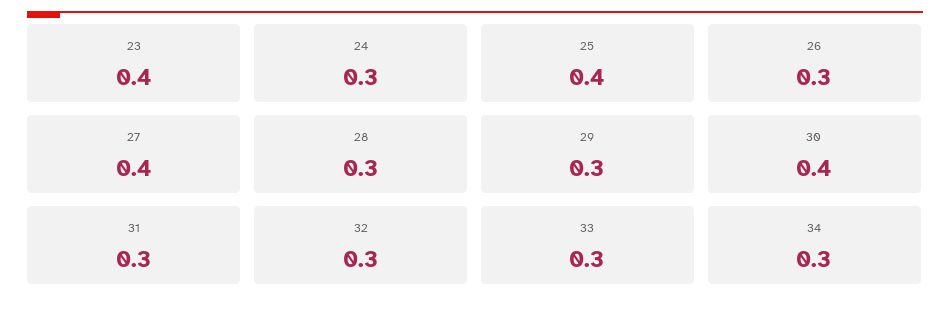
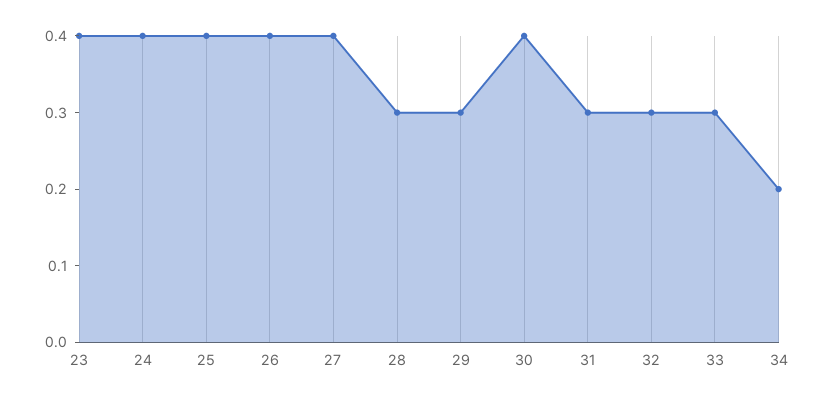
24: 0.3 -> 0.4
26: 0.3 -> 0.4
34: 0.3 -> 0.2

